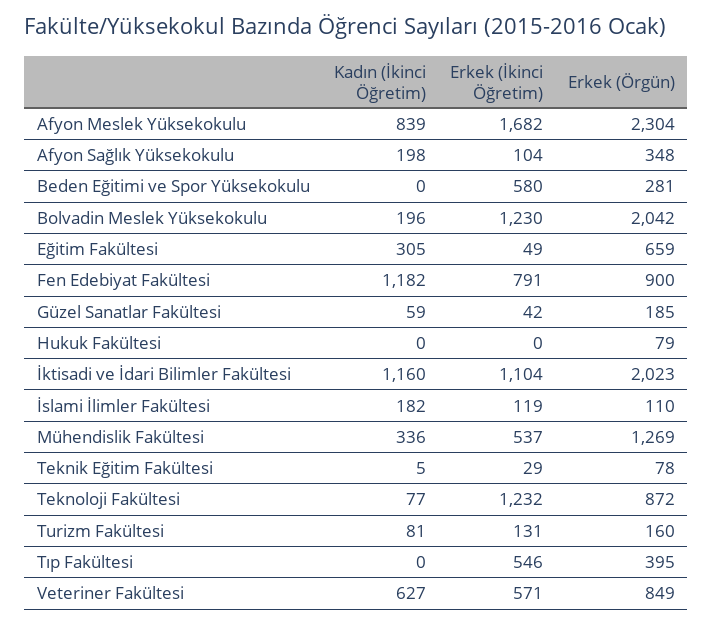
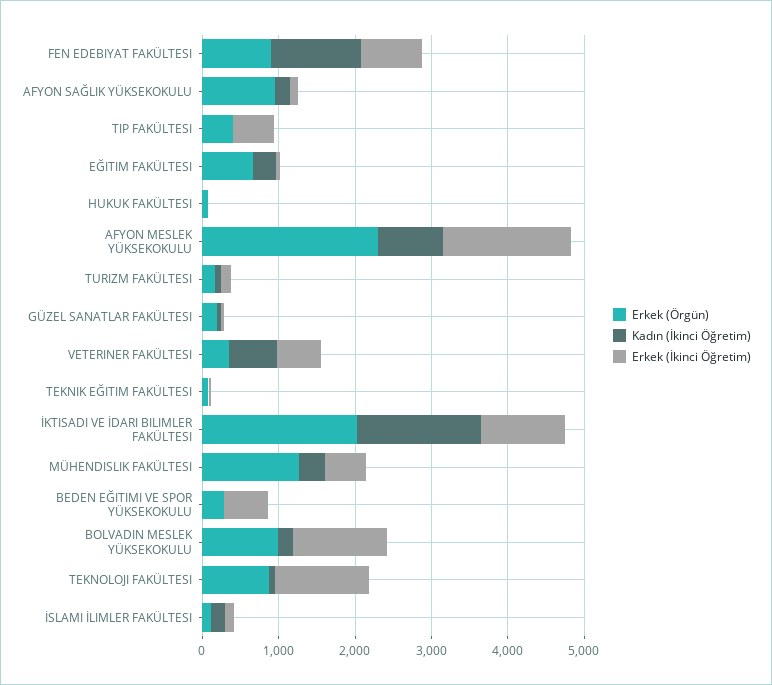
Erkek (Örgün), Afyon Sağlık Yüksekokulu: 348 -> 1000
Erkek (Örgün), Bolvadin Meslek Yüksekokulu: 2042 -> 1000
Kadın (İkinci Öğretim), İktisadi ve İdari Bilimler Fakültesi: 1160 -> 1600
Erkek (Örgün), Veteriner Fakültesi: 849 -> 400

